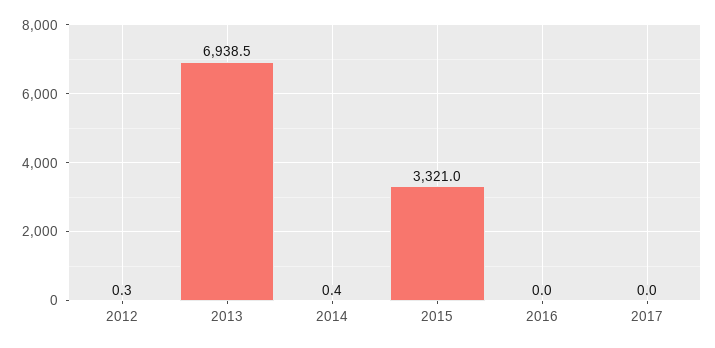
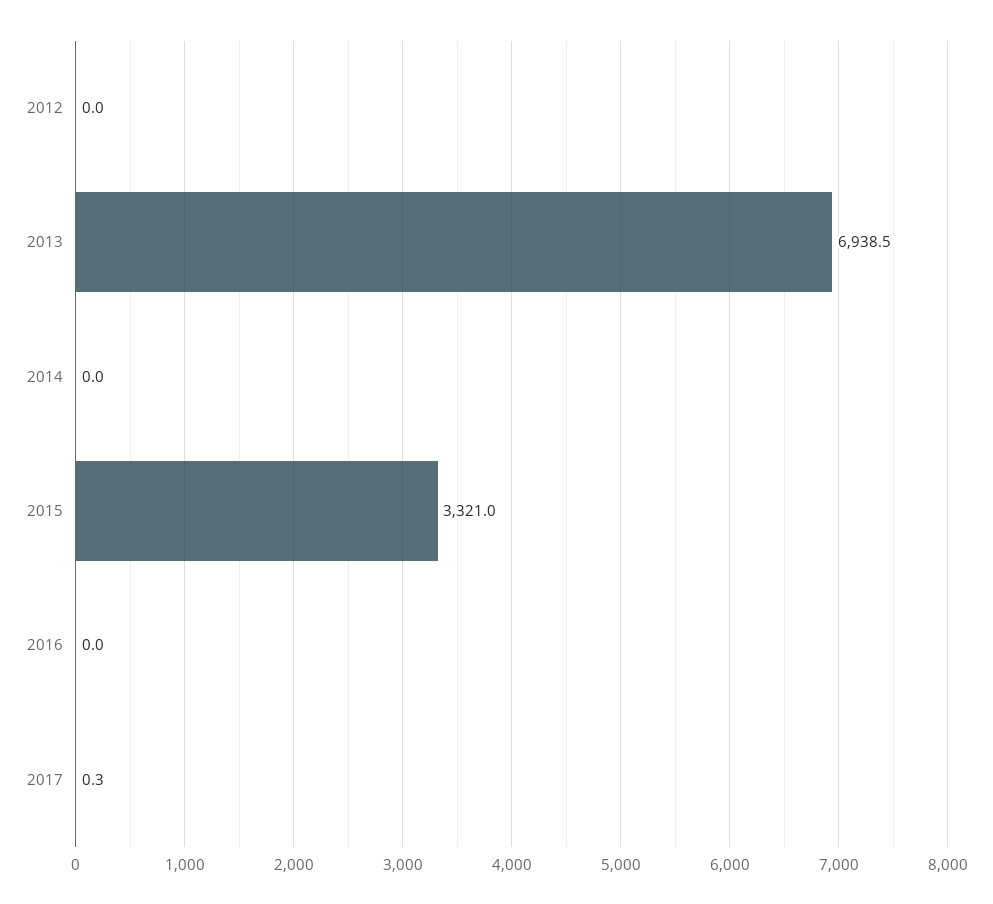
2012: 0.3 -> 0
2014: 0.4 -> 0
2017: 0 -> 0.3

